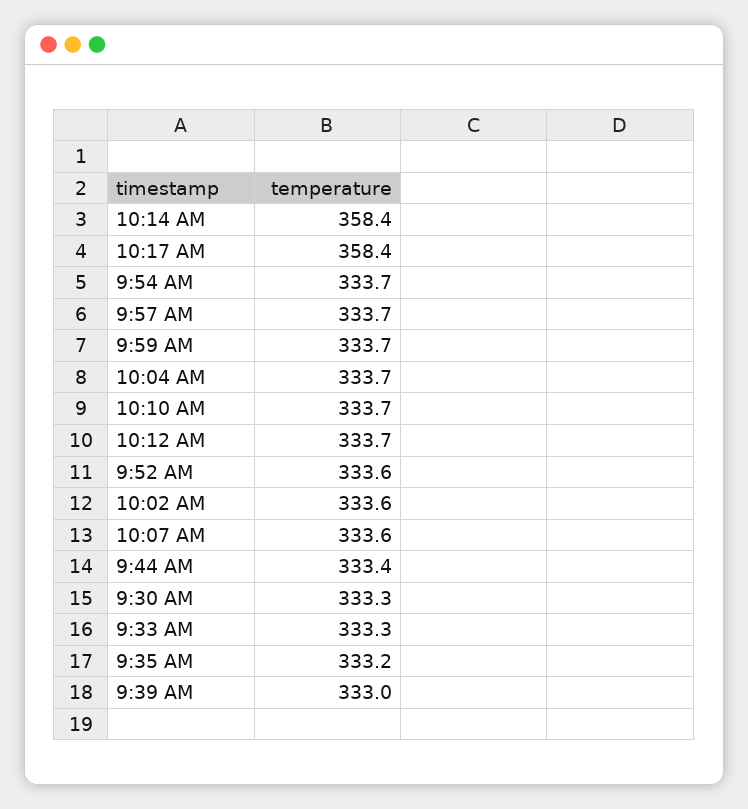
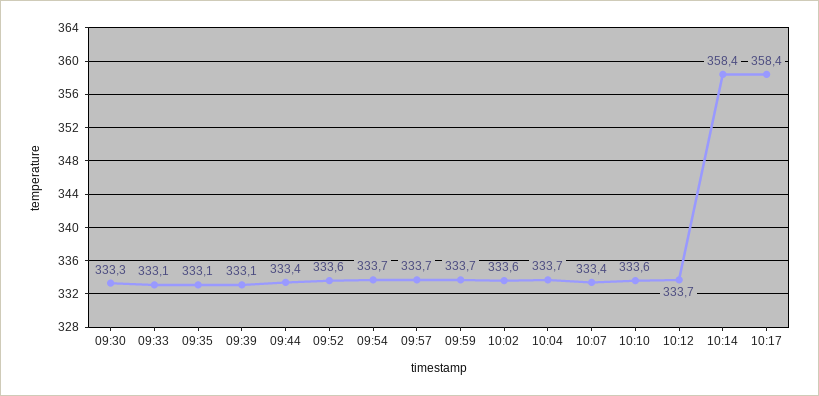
10:10 AM: 333.7 -> 333.6
10:07 AM: 333.6 -> 333.4
9:33 AM: 333.3 -> 333.1
9:35 AM: 333.2 -> 333.1
9:39 AM: 333 -> 333.1

